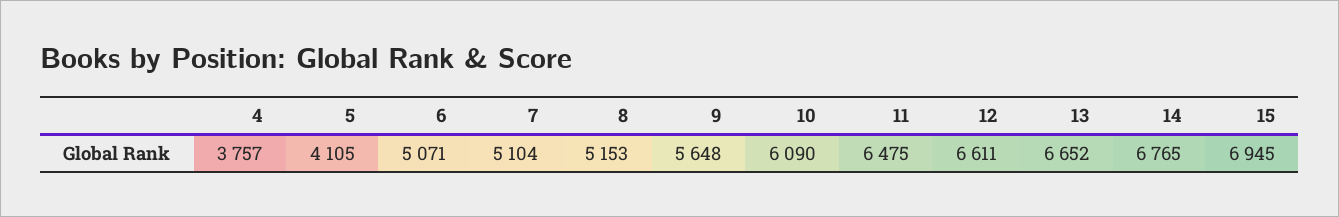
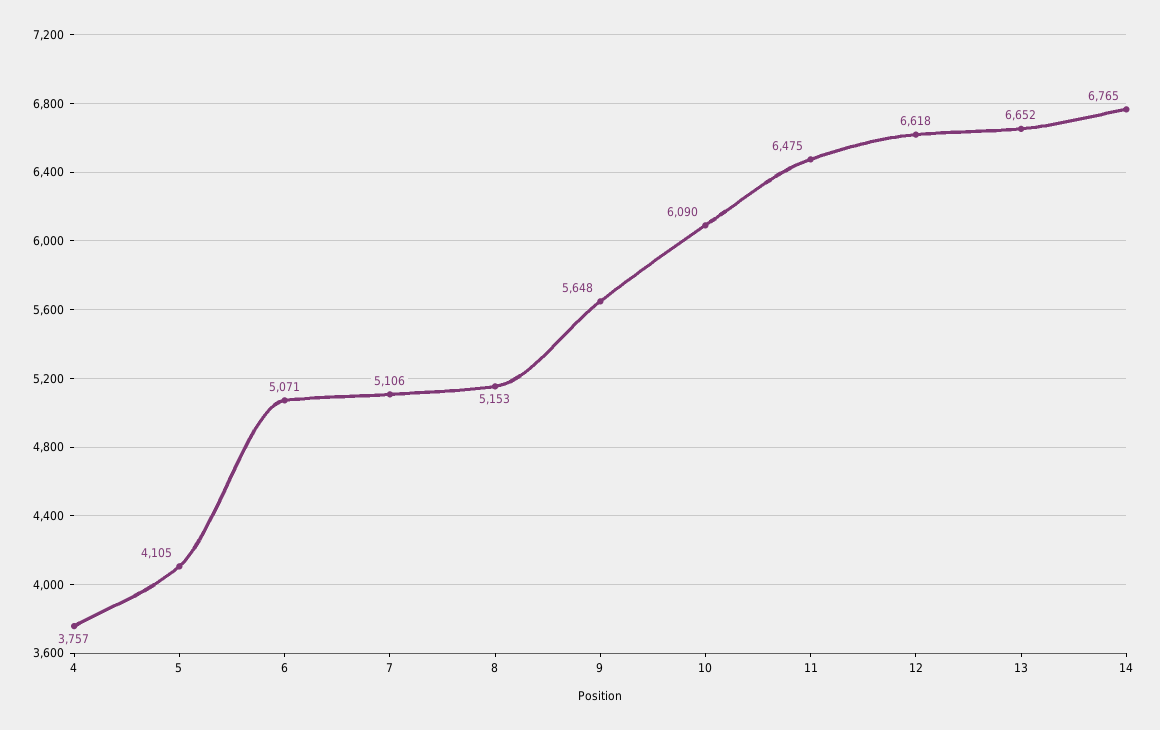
7: 5104 -> 5106
12: 6611 -> 6618
15: 6945 -> none

